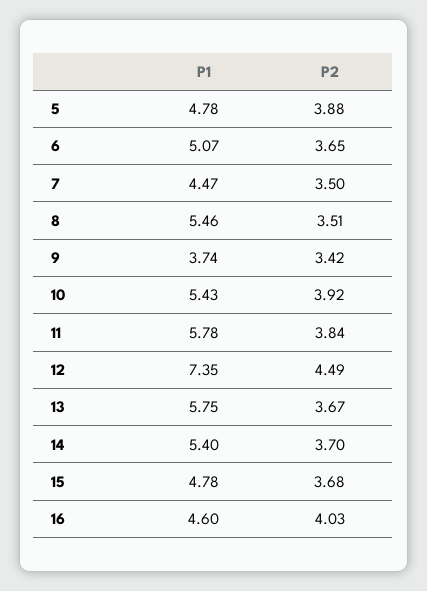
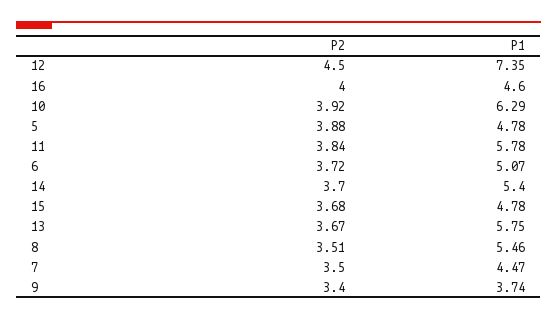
P2, 6: 3.65 -> 3.72
P2, 9: 3.42 -> 3.4
P1, 10: 5.43 -> 6.29
P2, 12: 4.49 -> 4.5
P2, 16: 4.03 -> 4

